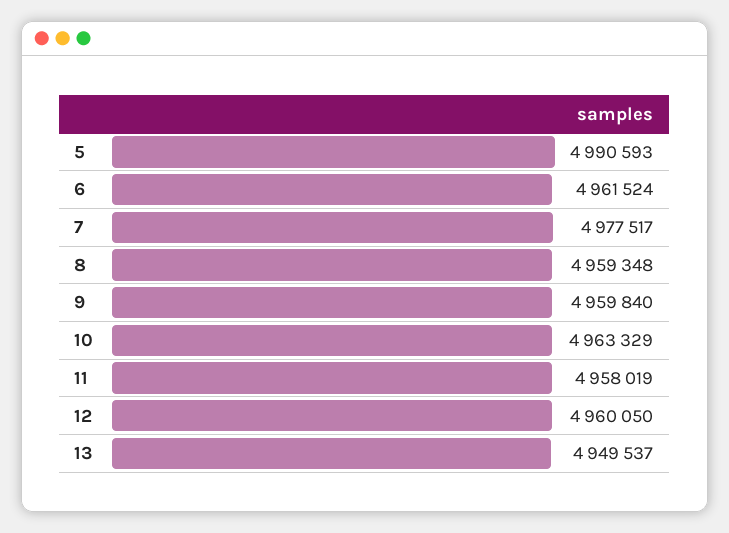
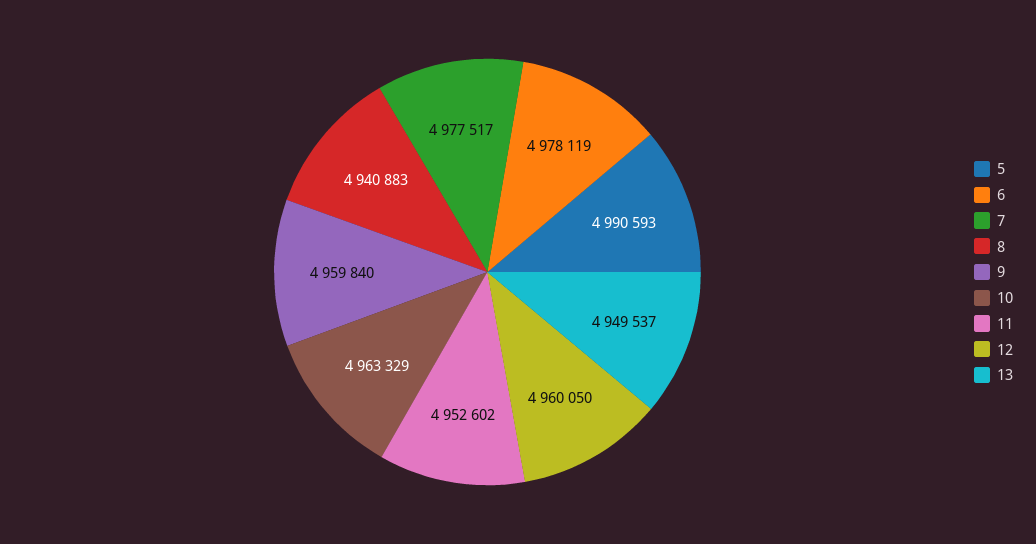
6: 4961524 -> 4978119
8: 4959348 -> 4940883
11: 4958019 -> 4952602

